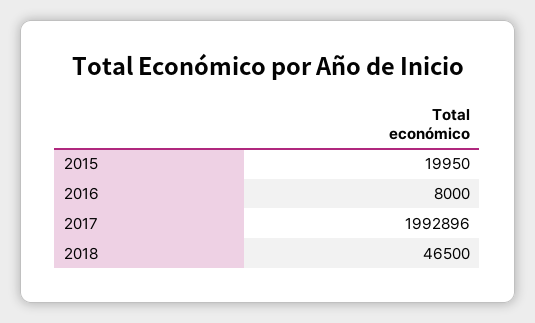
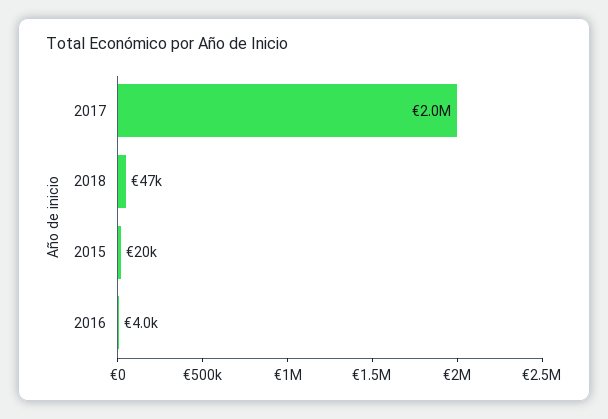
2016: 8000 -> 4000

